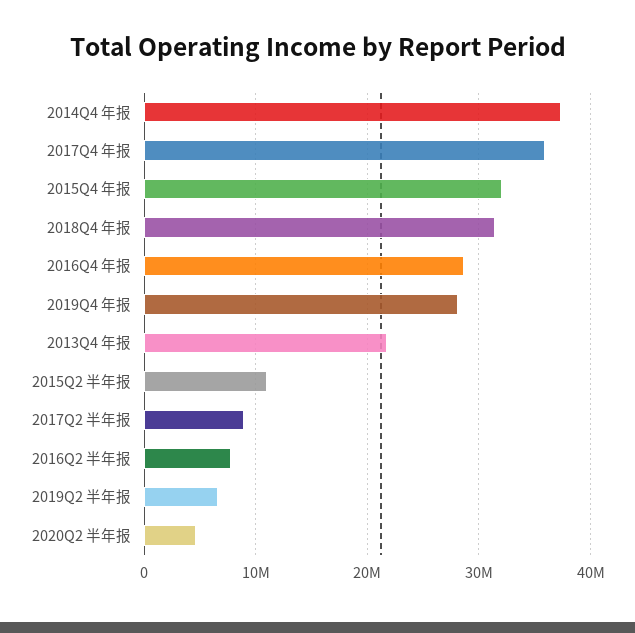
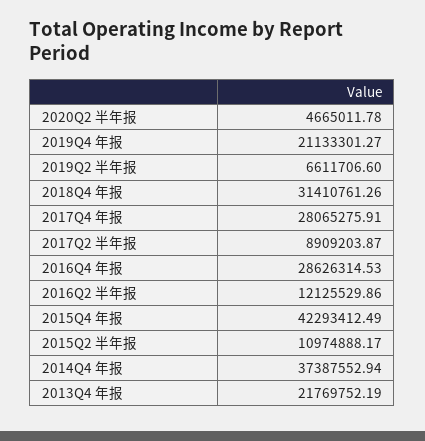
2017Q4 年报: 36000000 -> 28065275.91
2015Q4 年报: 32000000 -> 42293412.49
2019Q4 年报: 28000000 -> 21133301.27
2016Q2 半年报: 8000000 -> 12125529.86

